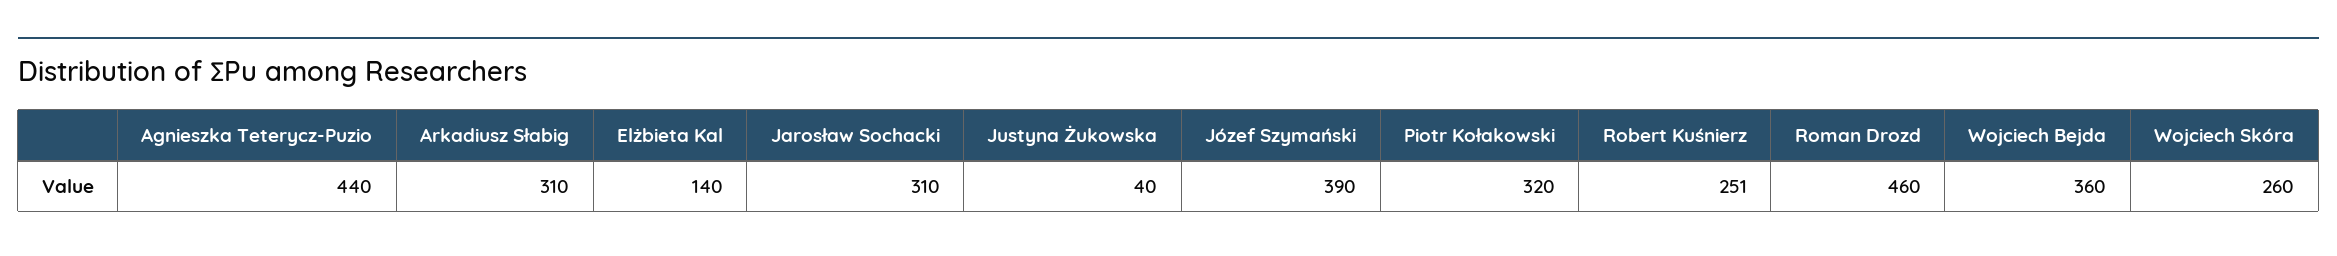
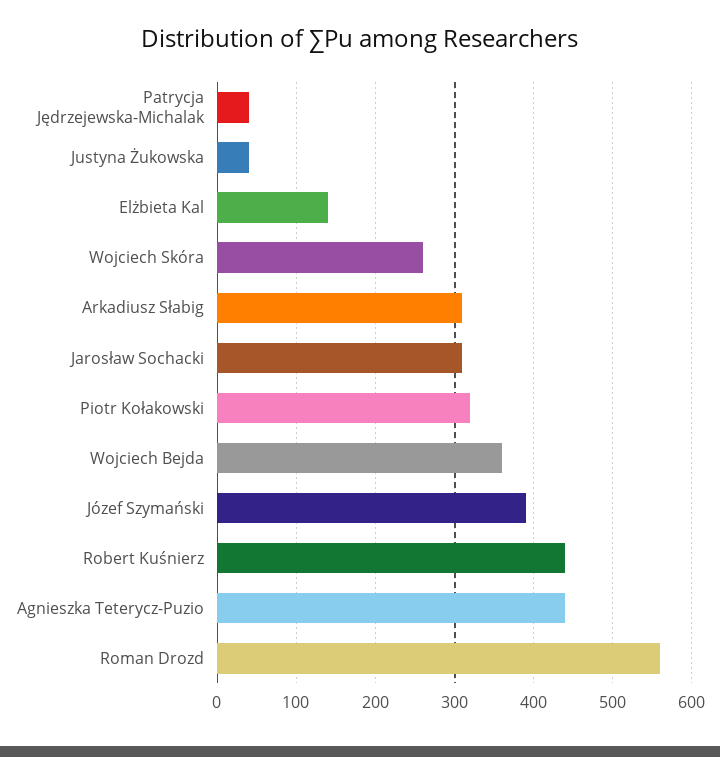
Robert Kuśnierz: 251 -> 440
Roman Drozd: 460 -> 560
Patrycja Jędrzejewska-Michalak: none -> 40

